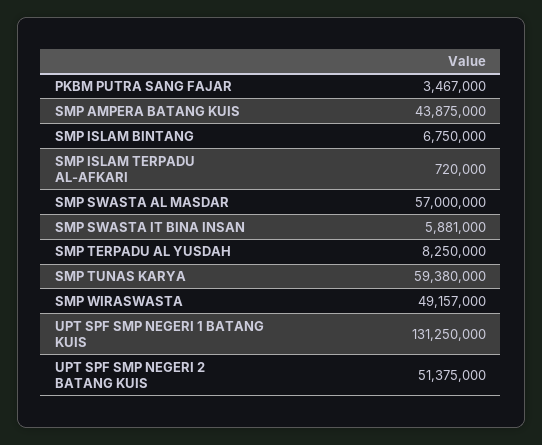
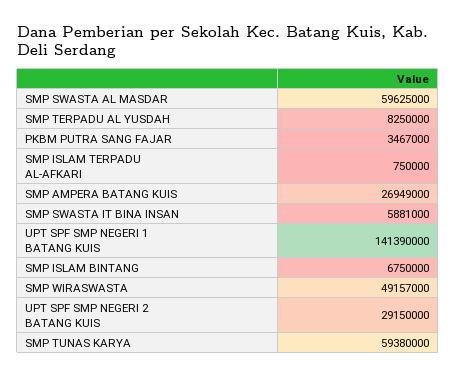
SMP AMPERA BATANG KUIS: 43875000 -> 26949000
SMP ISLAM TERPADU AL-AFKARI: 720000 -> 750000
SMP SWASTA AL MASDAR: 57000000 -> 59625000
UPT SPF SMP NEGERI 1 BATANG KUIS: 131250000 -> 141390000
UPT SPF SMP NEGERI 2 BATANG KUIS: 51375000 -> 29150000

